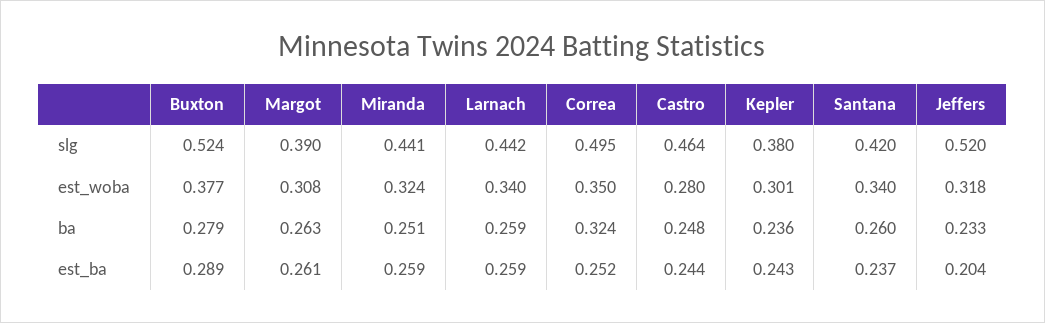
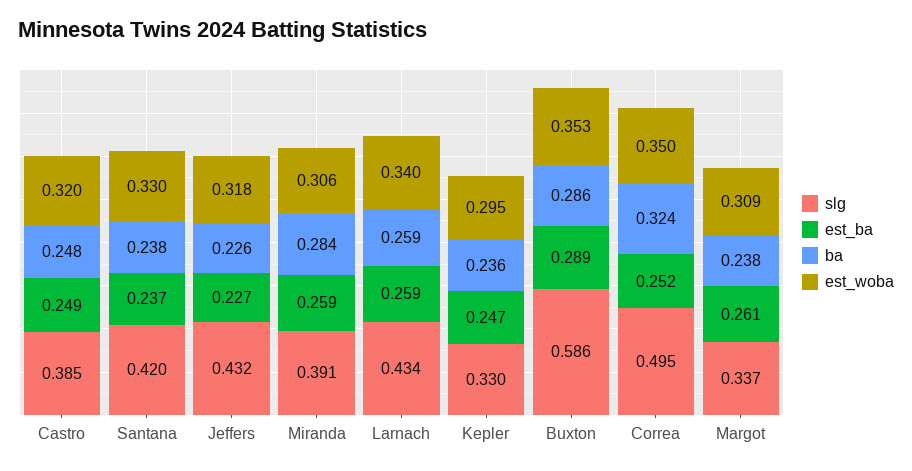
slg, Buxton: 0.524 -> 0.586
slg, Margot: 0.39 -> 0.337
slg, Miranda: 0.441 -> 0.391
slg, Larnach: 0.442 -> 0.434
slg, Castro: 0.464 -> 0.385
slg, Kepler: 0.38 -> 0.33
slg, Jeffers: 0.52 -> 0.432
est_woba, Buxton: 0.377 -> 0.353
est_woba, Margot: 0.308 -> 0.309
est_woba, Miranda: 0.324 -> 0.306
est_woba, Castro: 0.28 -> 0.32
est_woba, Kepler: 0.301 -> 0.295
est_woba, Santana: 0.34 -> 0.33
ba, Buxton: 0.279 -> 0.286
ba, Margot: 0.263 -> 0.238
ba, Miranda: 0.251 -> 0.284
ba, Santana: 0.26 -> 0.238
ba, Jeffers: 0.233 -> 0.226
est_ba, Castro: 0.244 -> 0.249
est_ba, Kepler: 0.243 -> 0.247
est_ba, Jeffers: 0.204 -> 0.227

